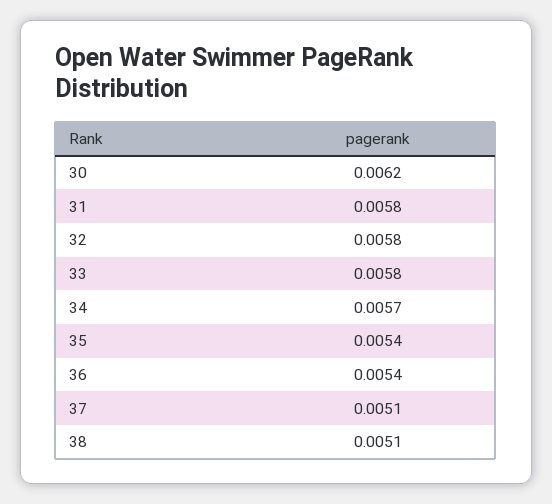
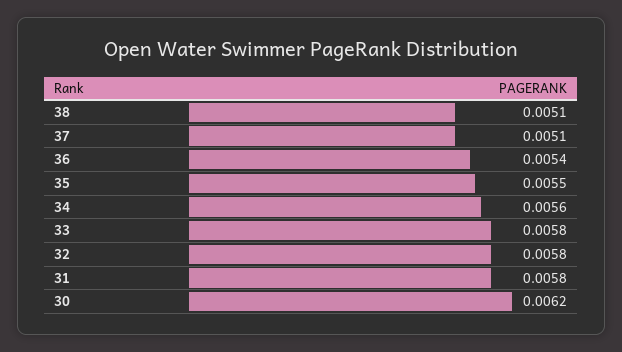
34: 0.0057 -> 0.0056
35: 0.0054 -> 0.0055

